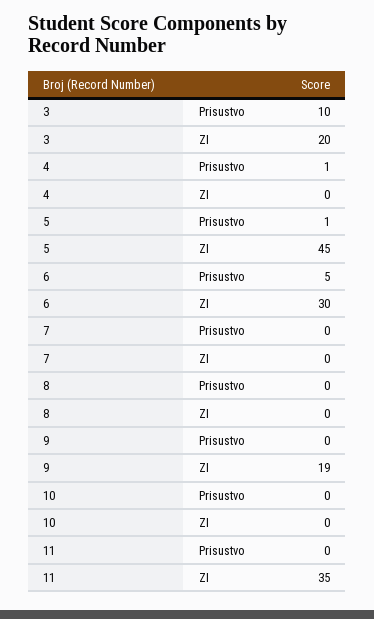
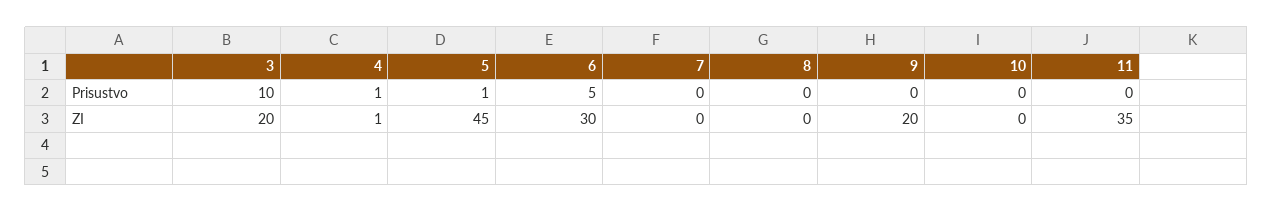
4, ZI: 0 -> 1
9, ZI: 19 -> 20

